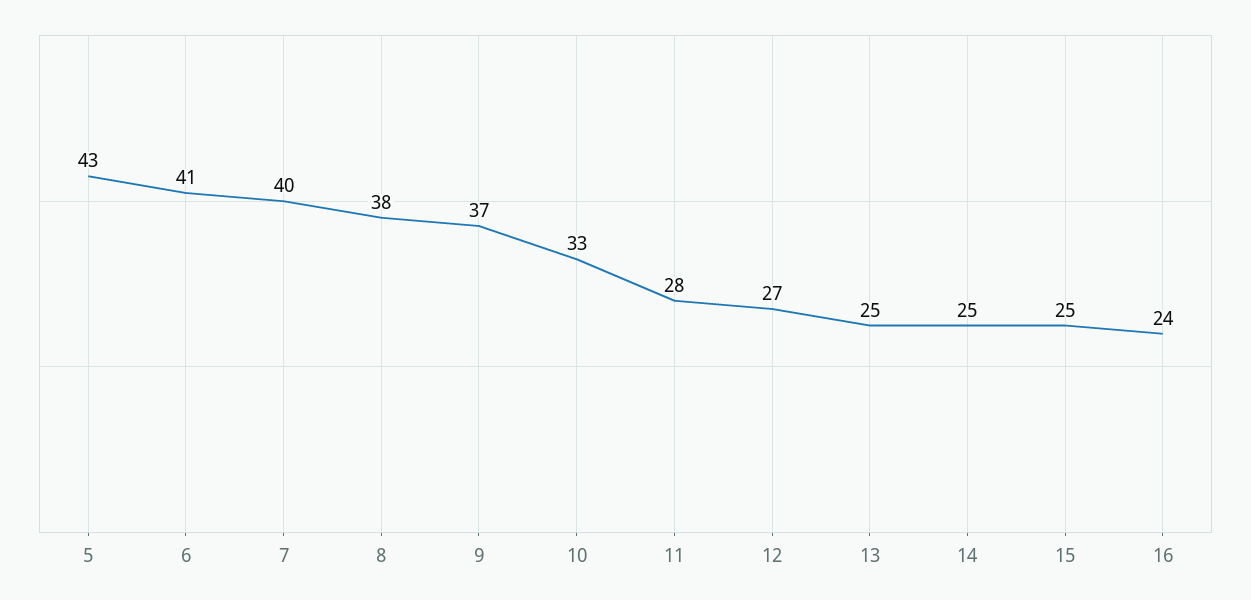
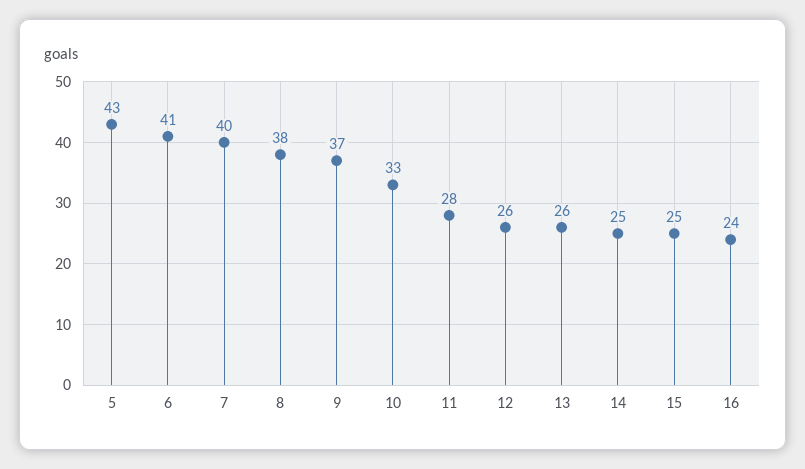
12: 27 -> 26
13: 25 -> 26

